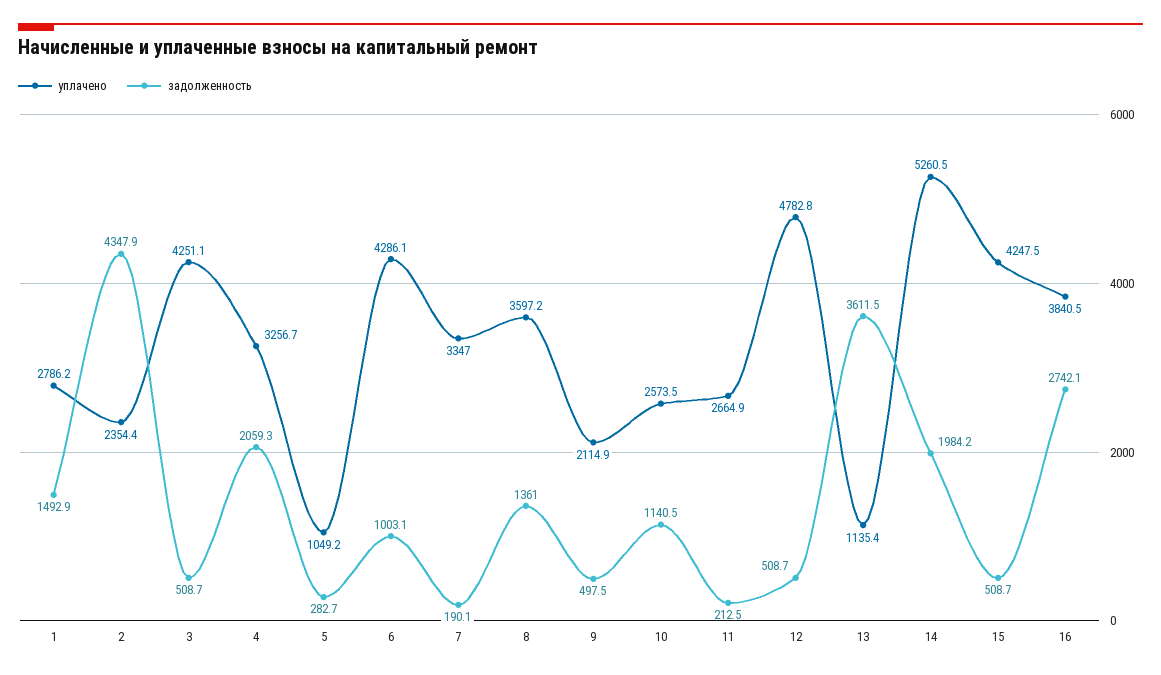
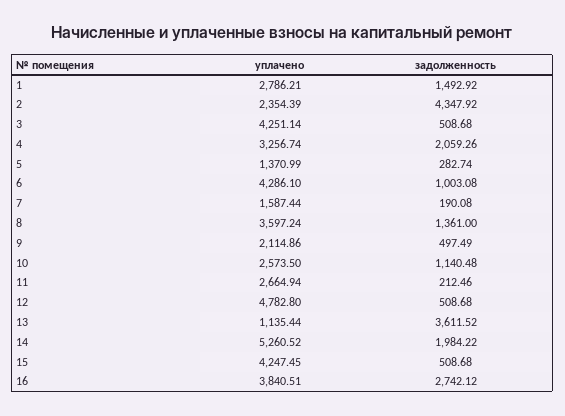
уплачено, 5: 1049.2 -> 1370.99
уплачено, 7: 3347 -> 1587.44

